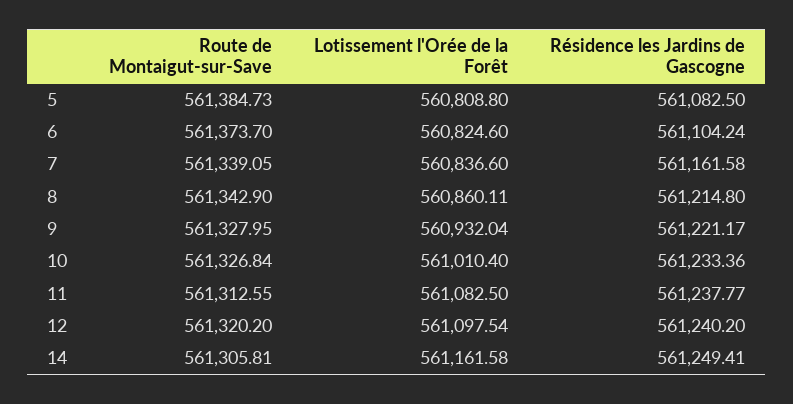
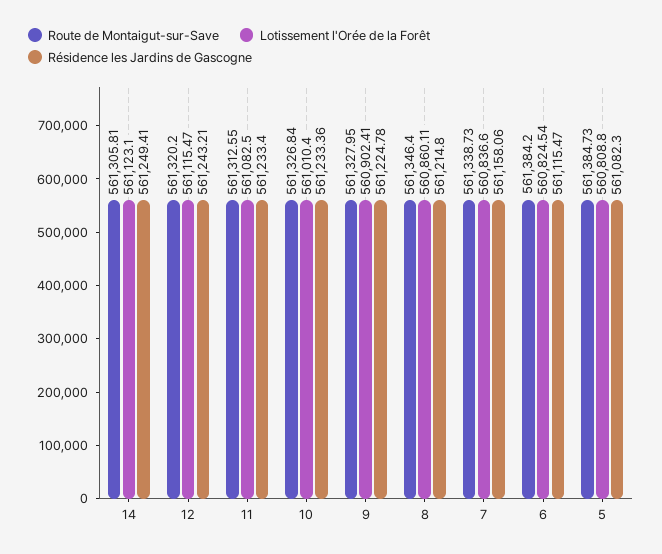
Résidence les Jardins de Gascogne, 5: 561082.5 -> 561082.3
Route de Montaigut-sur-Save, 6: 561373.7 -> 561384.2
Lotissement l'Orée de la Forêt, 6: 560824.6 -> 560824.54
Résidence les Jardins de Gascogne, 6: 561104.24 -> 561115.47
Route de Montaigut-sur-Save, 7: 561339.05 -> 561338.73
Résidence les Jardins de Gascogne, 7: 561161.58 -> 561158.06
Route de Montaigut-sur-Save, 8: 561342.9 -> 561346.4
Lotissement l'Orée de la Forêt, 9: 560932.04 -> 560902.41
Résidence les Jardins de Gascogne, 9: 561221.17 -> 561224.78
Résidence les Jardins de Gascogne, 11: 561237.77 -> 561233.4
Lotissement l'Orée de la Forêt, 12: 561097.54 -> 561115.47
Résidence les Jardins de Gascogne, 12: 561240.2 -> 561243.21
Lotissement l'Orée de la Forêt, 14: 561161.58 -> 561123.1

